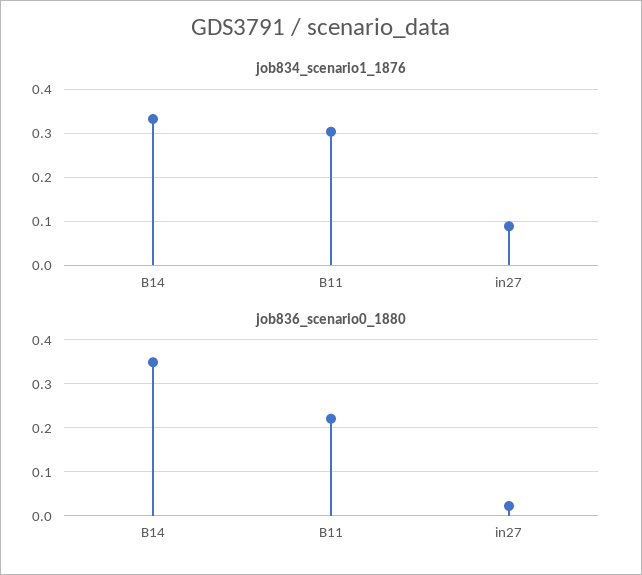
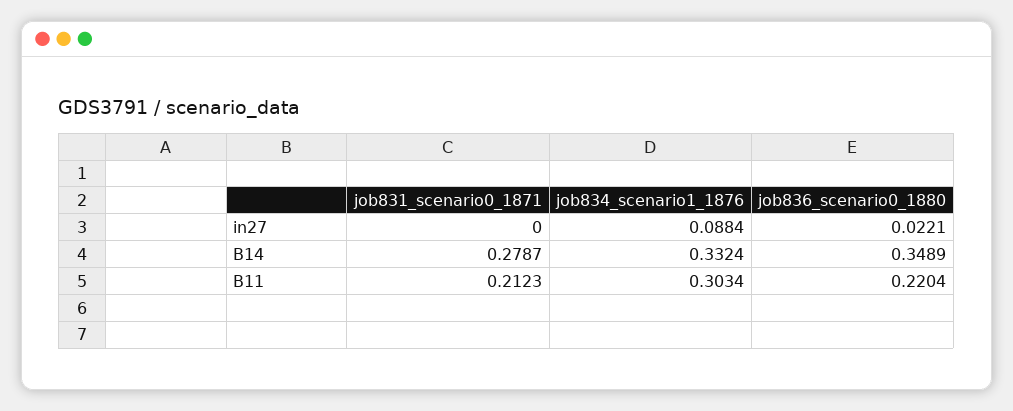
job831_scenario0_1871, in27: none -> 0
job831_scenario0_1871, B14: none -> 0.2787
job831_scenario0_1871, B11: none -> 0.2123

